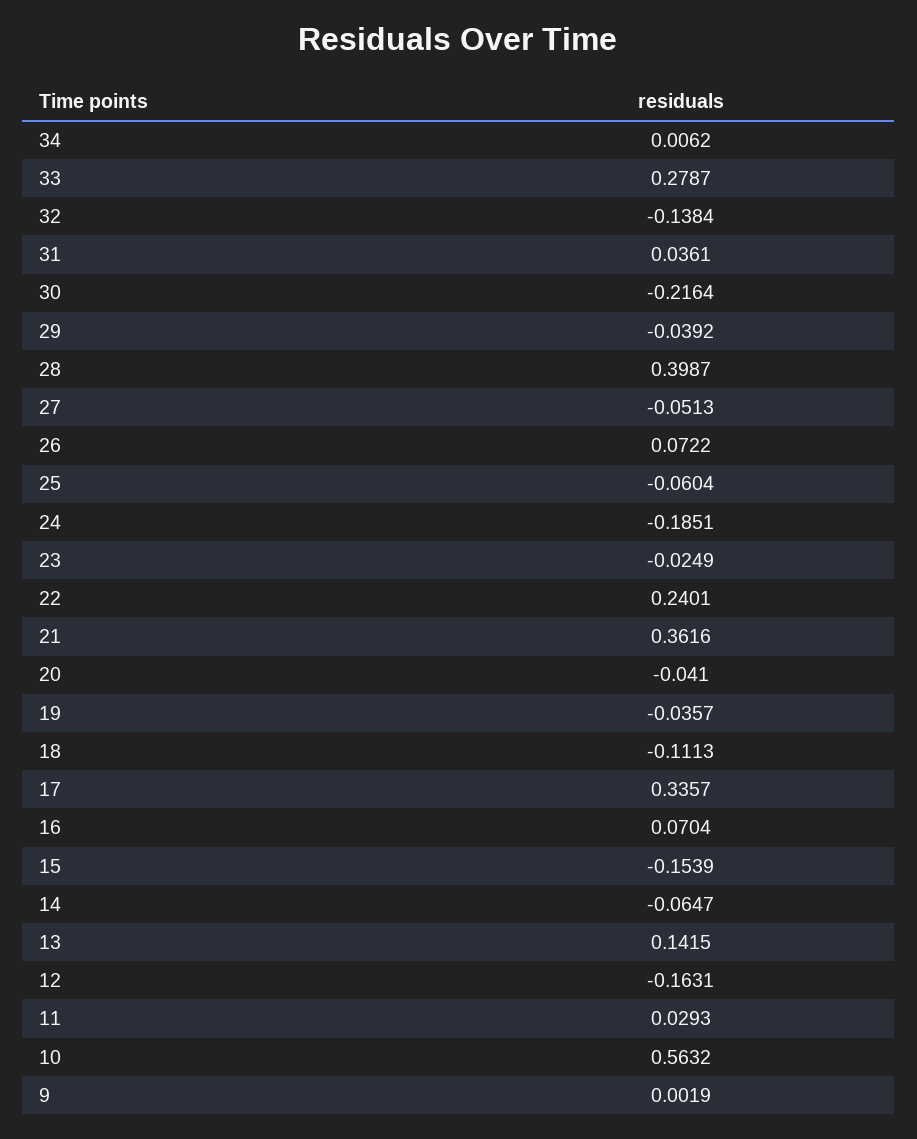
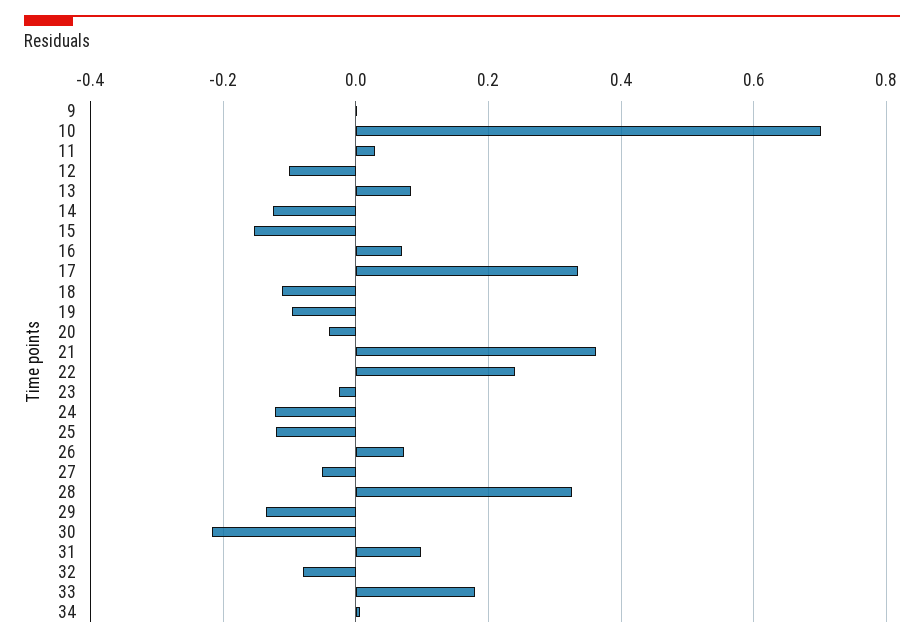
33: 0.2787 -> 0.18
32: -0.1384 -> -0.08
31: 0.0361 -> 0.1
29: -0.0392 -> -0.14
28: 0.3987 -> 0.32
25: -0.0604 -> -0.12
24: -0.1851 -> -0.12
19: -0.0357 -> -0.1
14: -0.0647 -> -0.12
13: 0.1415 -> 0.08
12: -0.1631 -> -0.1
10: 0.5632 -> 0.7

